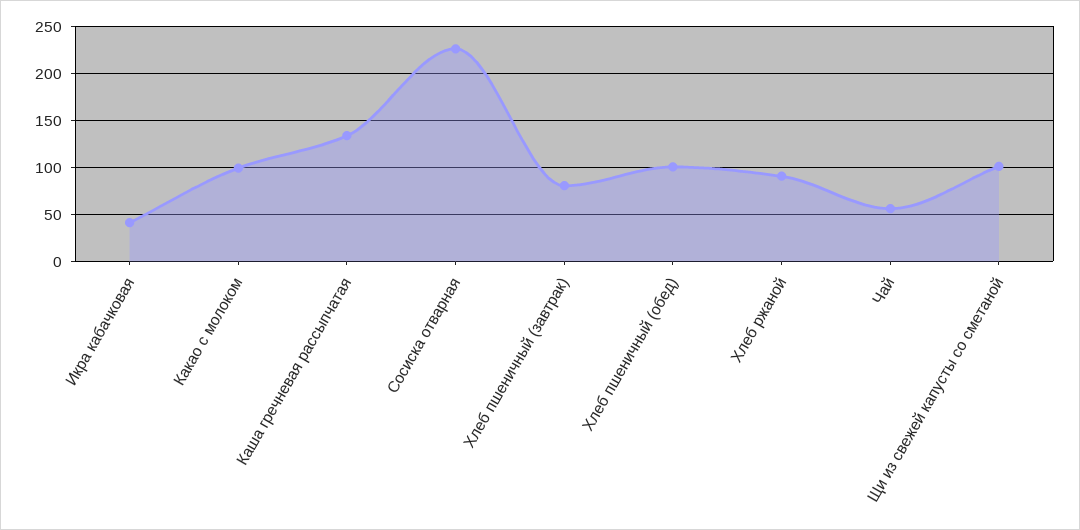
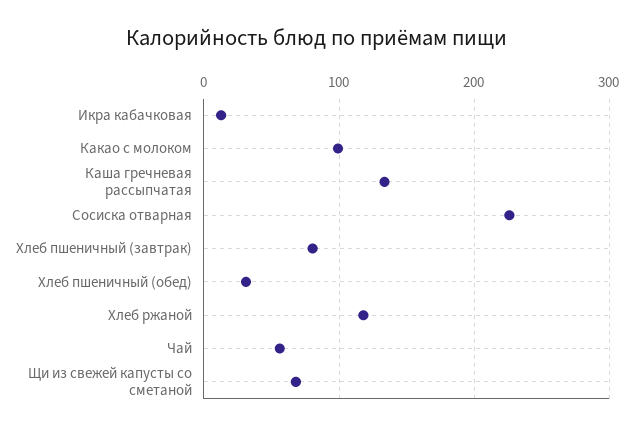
Икра кабачковая: 40 -> 10
Хлеб пшеничный (обед): 100 -> 30
Хлеб ржаной: 90 -> 120
Щи из свежей капусты со сметаной: 100 -> 70

